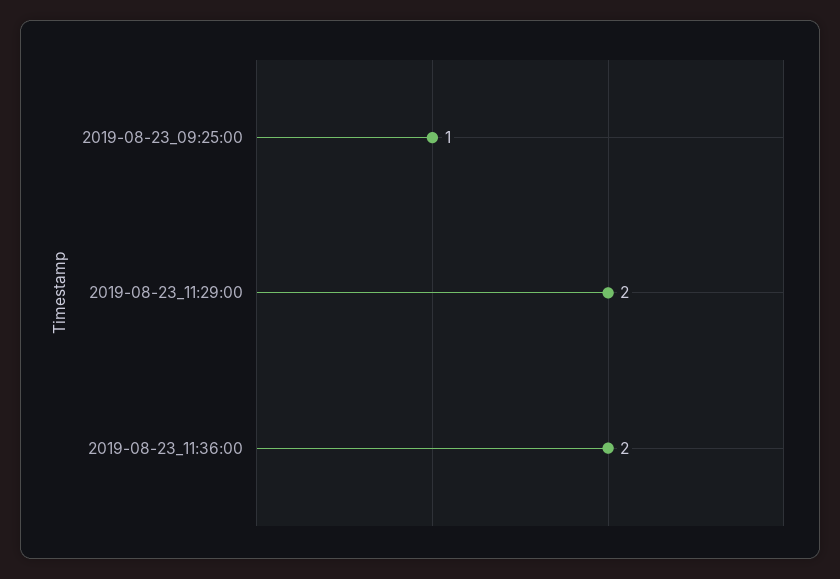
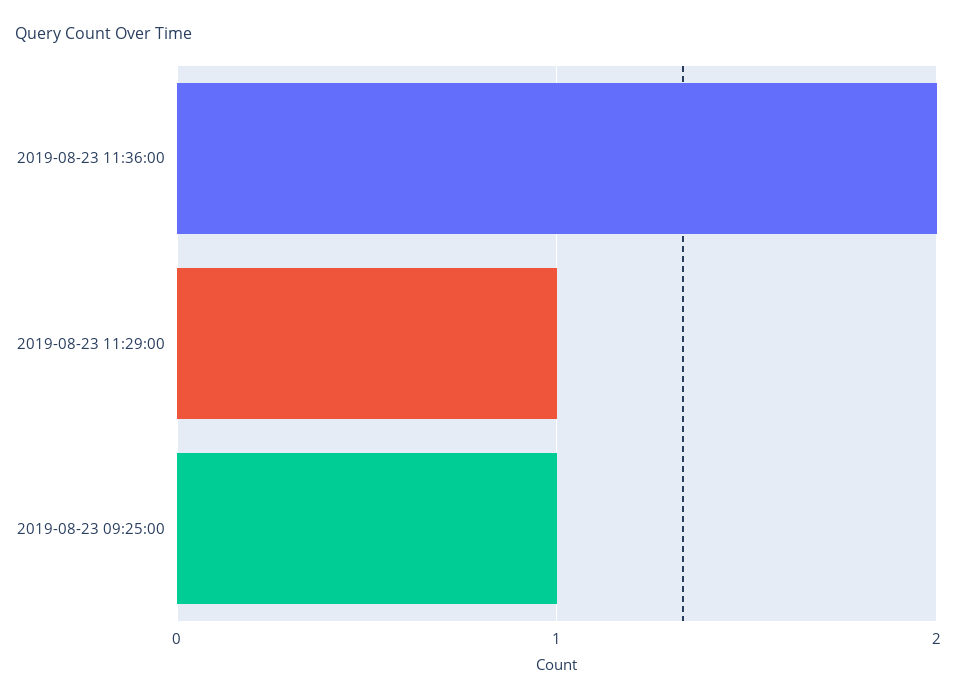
2019-08-23_11:29:00: 2 -> 1

